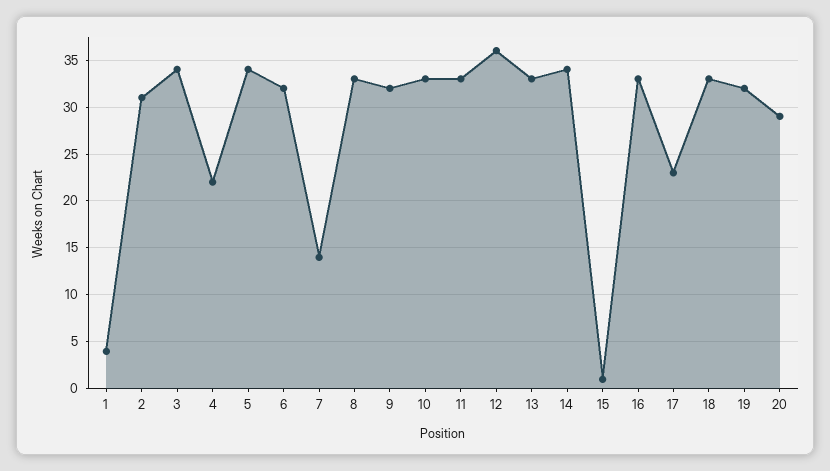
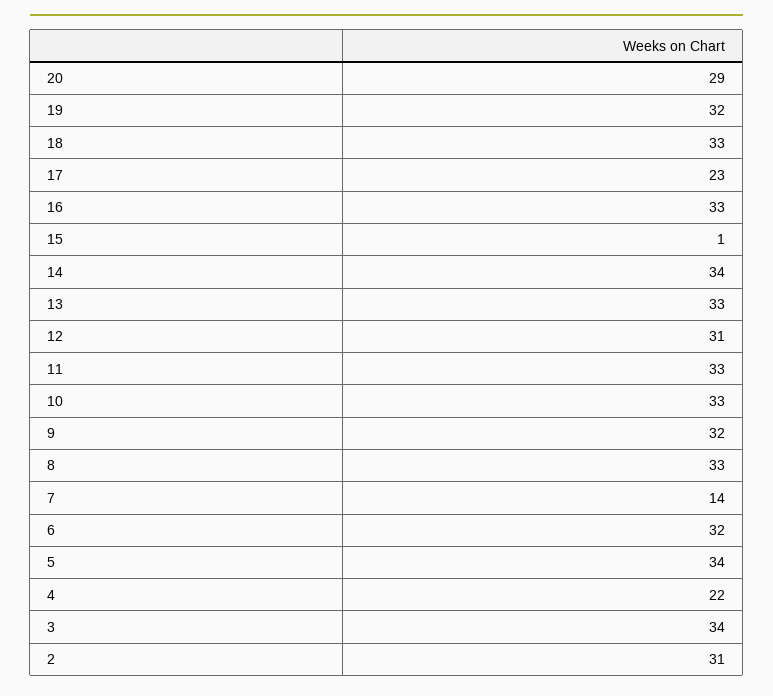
1: 4 -> none
12: 36 -> 31

